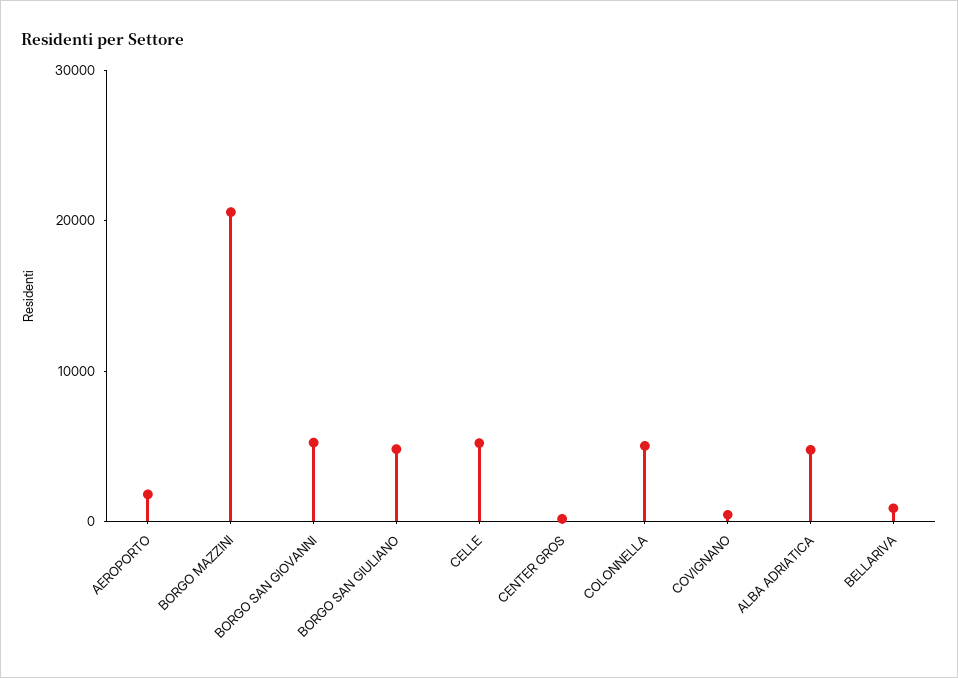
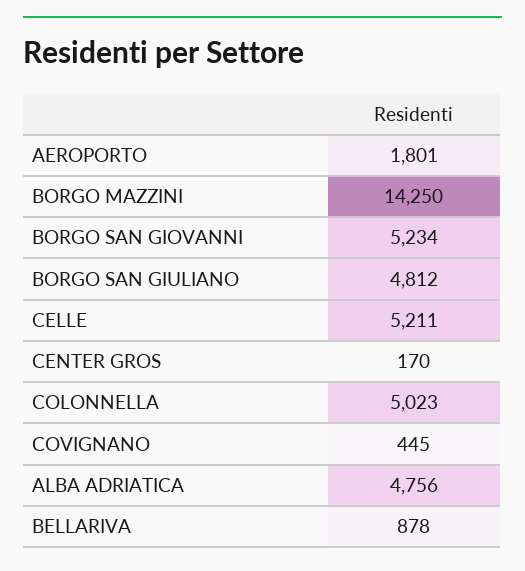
BORGO MAZZINI: 20000 -> 14250

